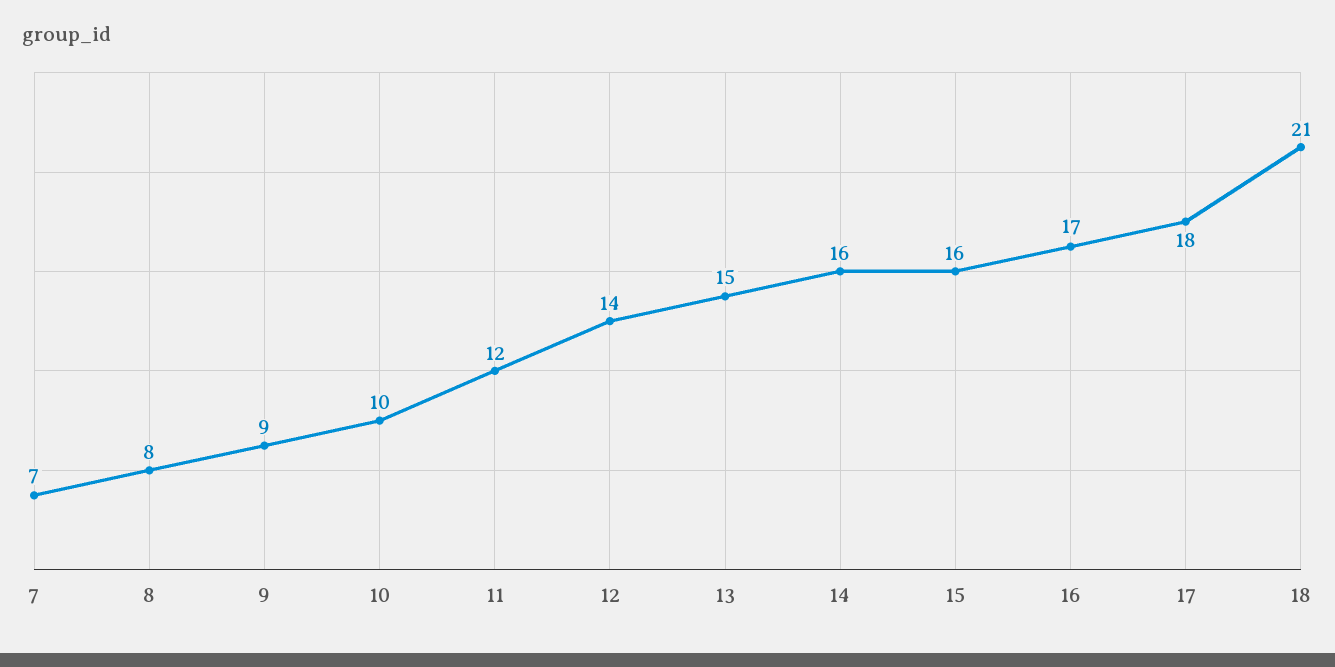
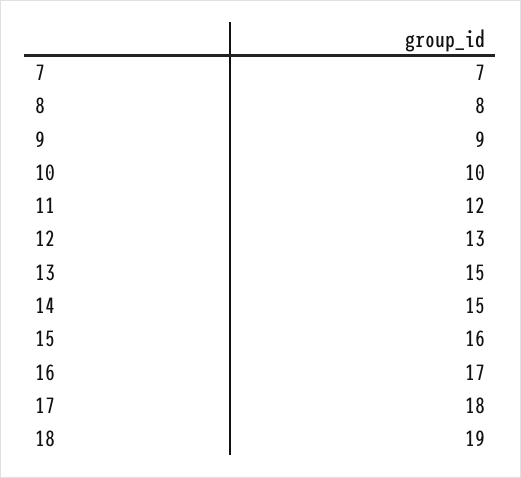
12: 14 -> 13
14: 16 -> 15
18: 21 -> 19

